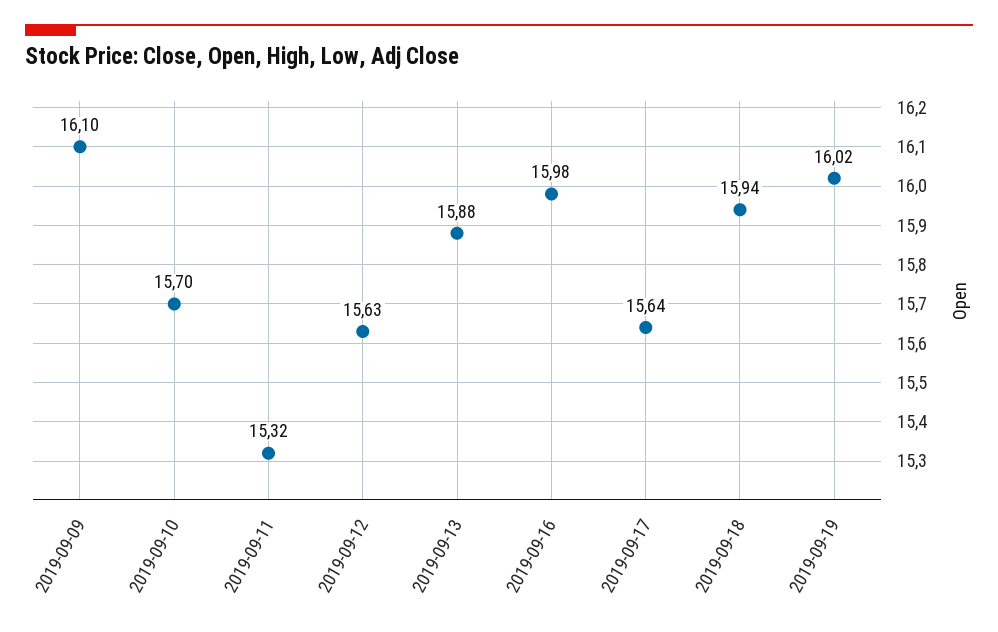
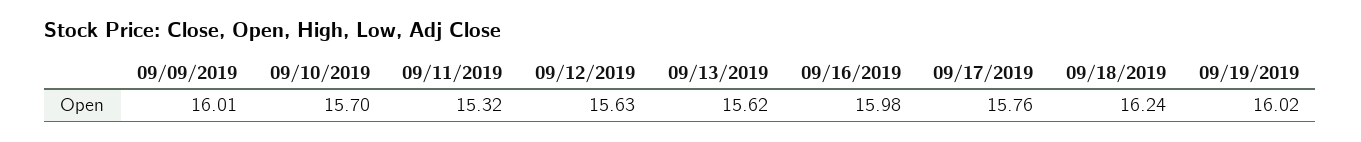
2019-09-09: 16.1 -> 16.01
2019-09-13: 15.88 -> 15.62
2019-09-17: 15.64 -> 15.76
2019-09-18: 15.94 -> 16.24

